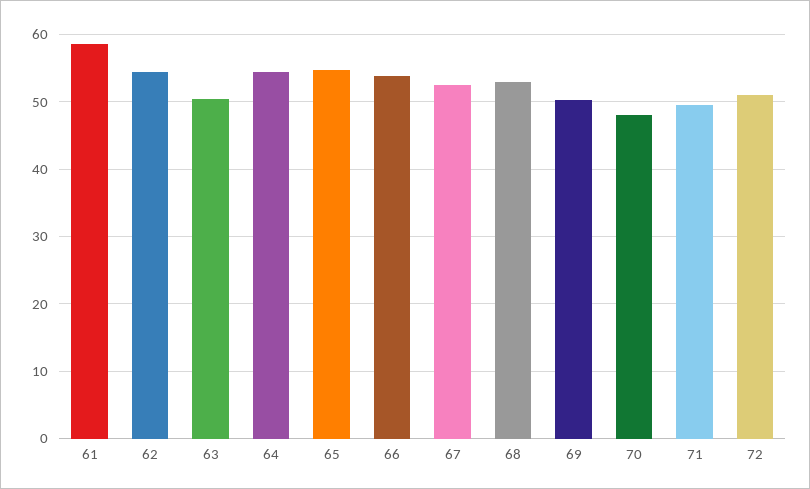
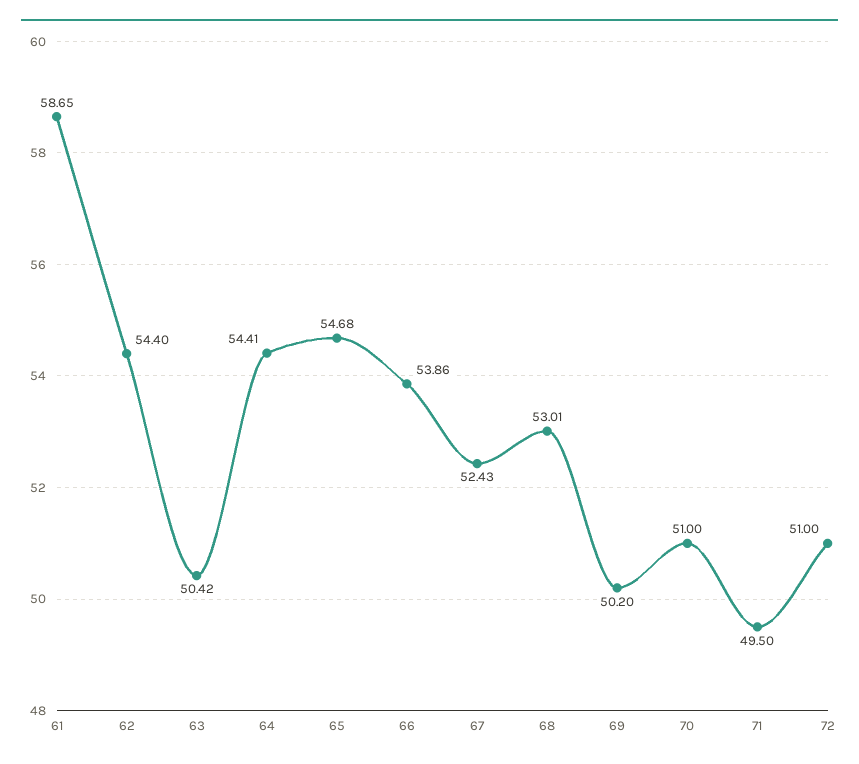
70: 48 -> 51

